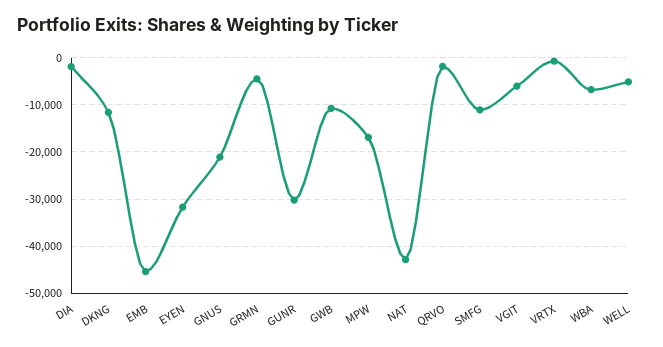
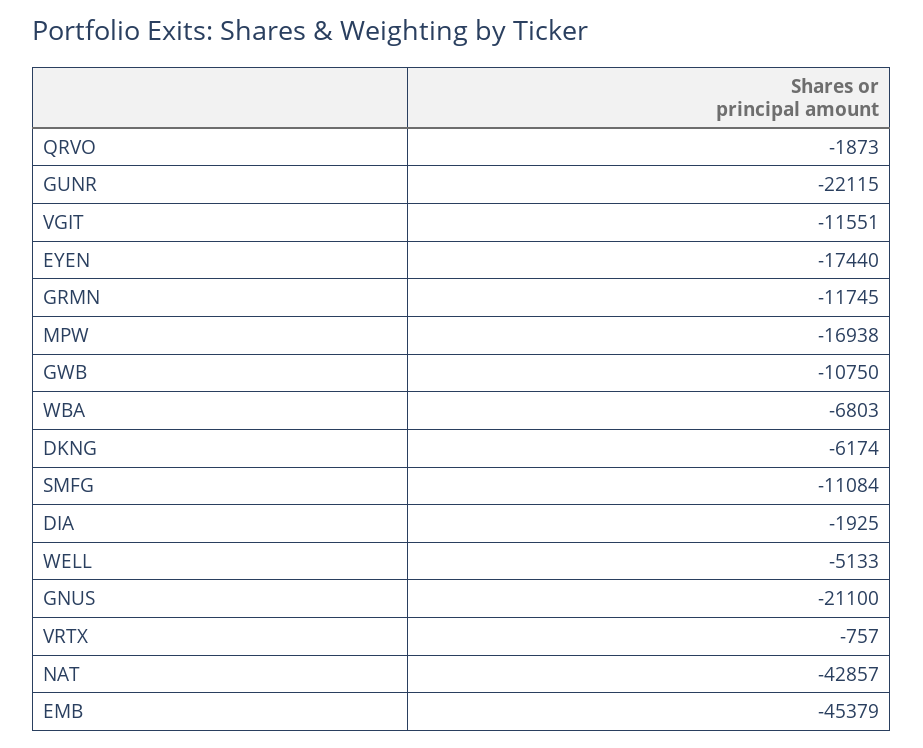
DKNG: -12000 -> -6174
EYEN: -32000 -> -17440
GRMN: -4000 -> -11745
GUNR: -30000 -> -22115
VGIT: -6000 -> -11551

